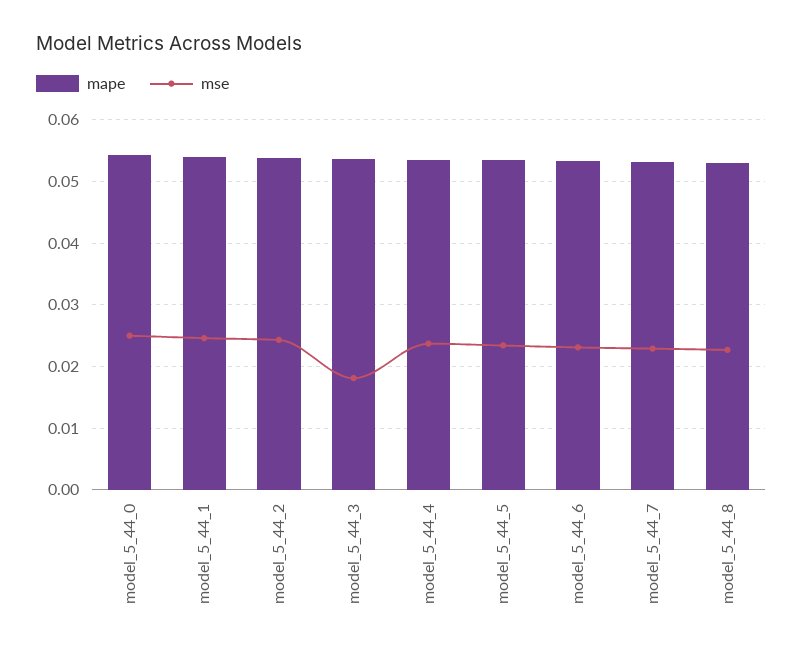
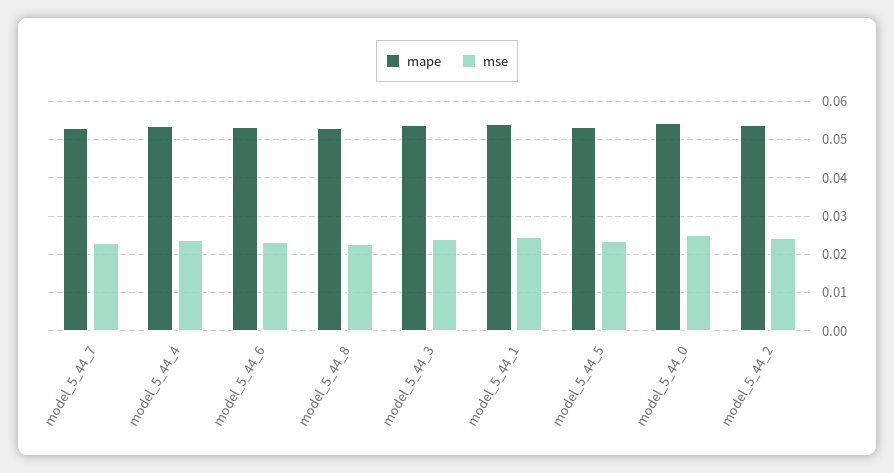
mse, model_5_44_3: 0.018 -> 0.024

